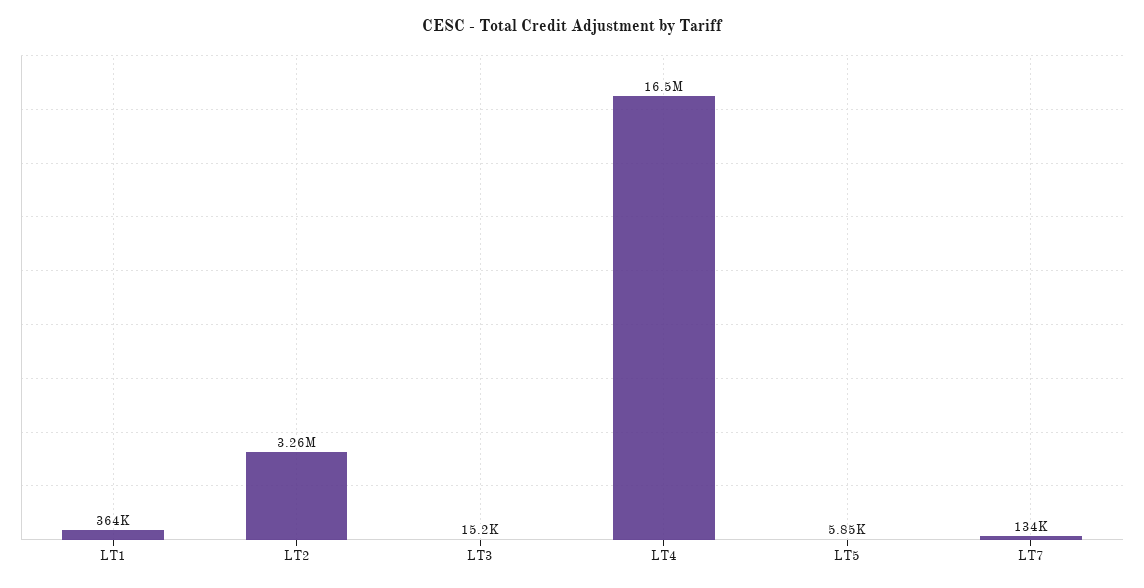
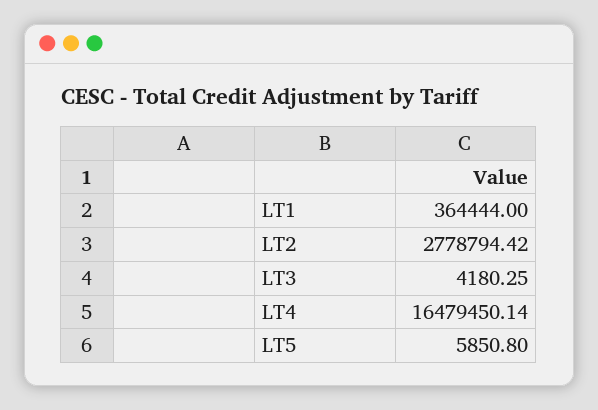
LT2: 3260000 -> 2778794.42
LT3: 15200 -> 4180.25
LT7: 134000 -> none

